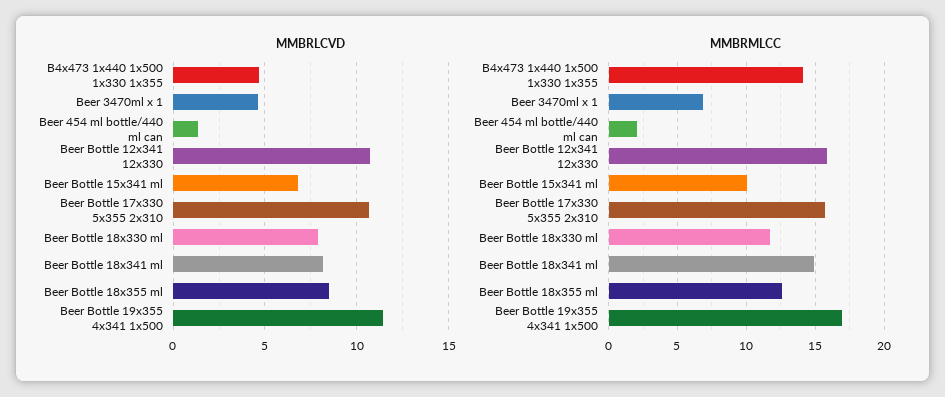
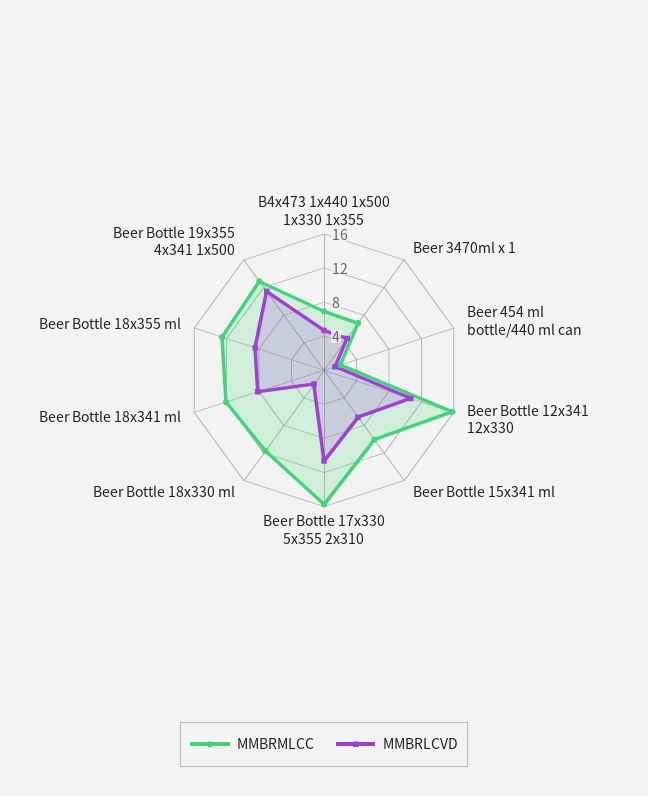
MMBRLCVD, Beer Bottle 18x330 ml: 8 -> 2
MMBRMLCC, B4x473 1x440 1x500 1x330 1x355: 14 -> 7
MMBRMLCC, Beer Bottle 18x341 ml: 15 -> 12
MMBRMLCC, Beer Bottle 19x355 4x341 1x500: 17 -> 13

